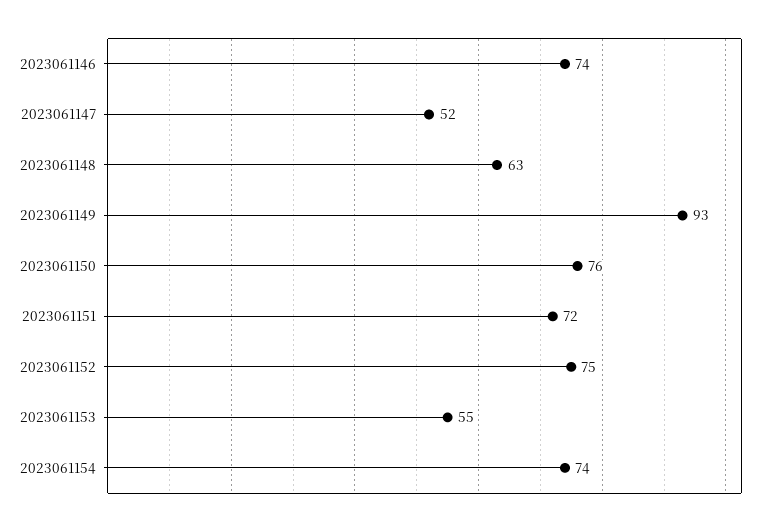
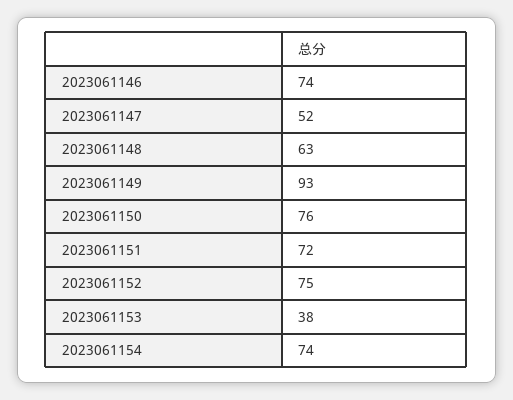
2023061153: 55 -> 38

